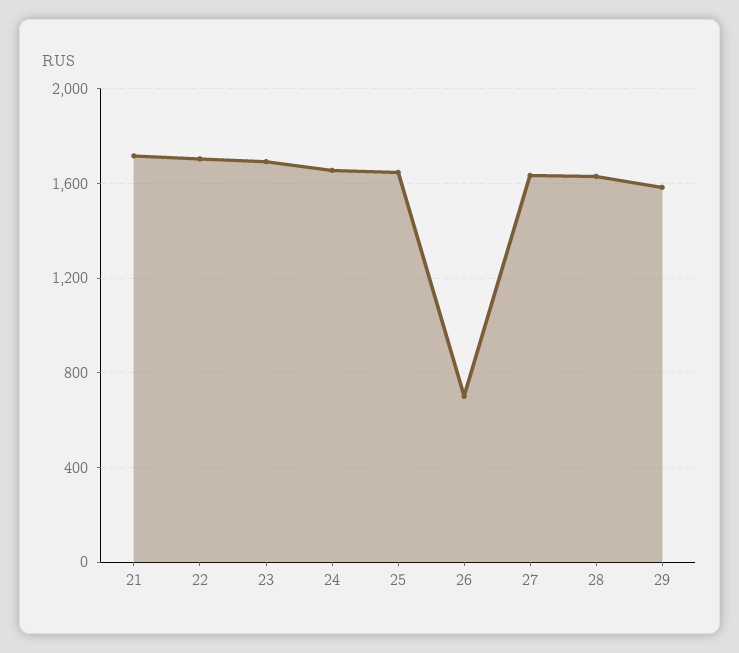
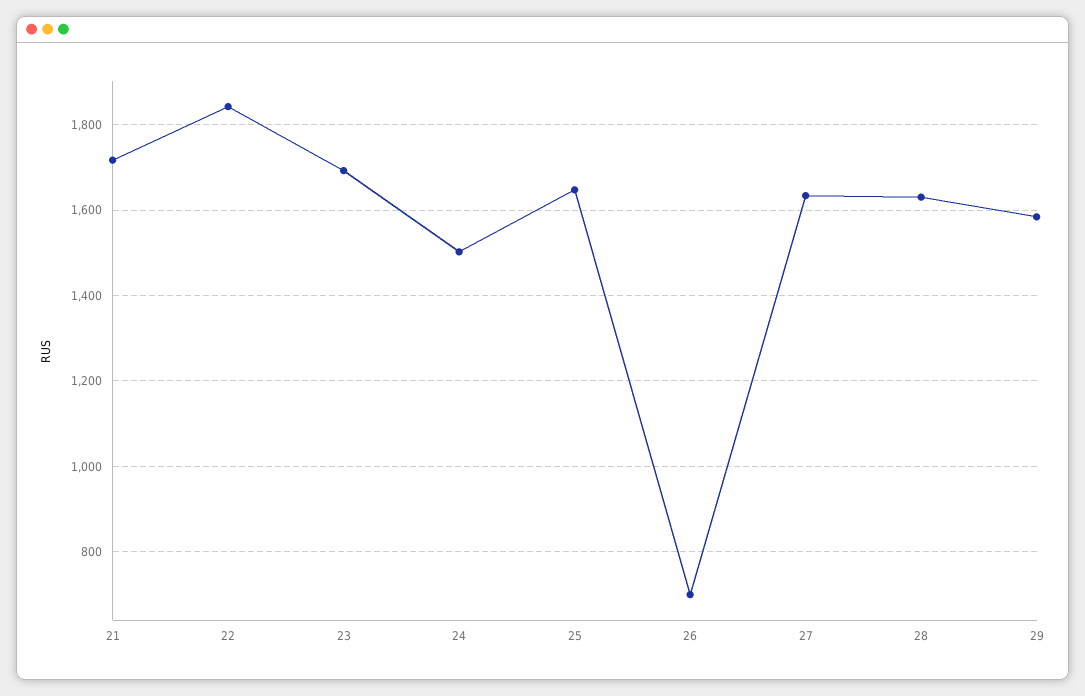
22: 1700 -> 1840
24: 1650 -> 1500

